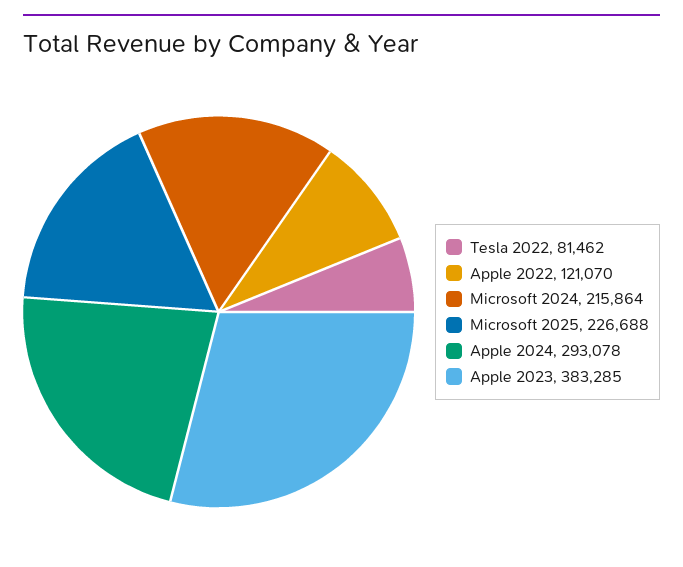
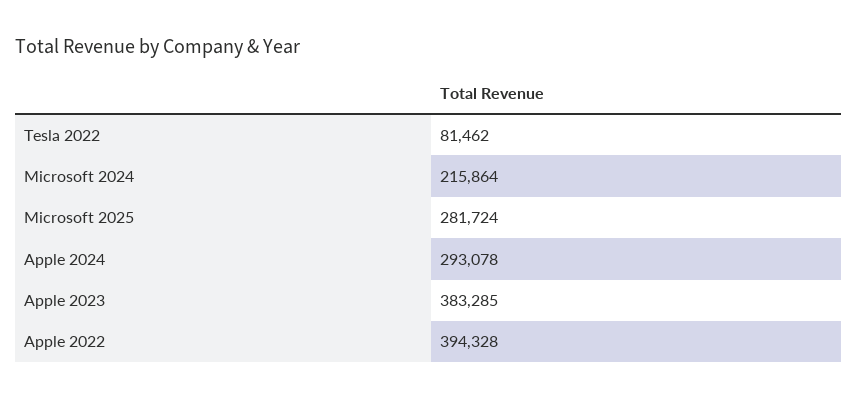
Apple 2022: 121070 -> 394328
Microsoft 2025: 226688 -> 281724

